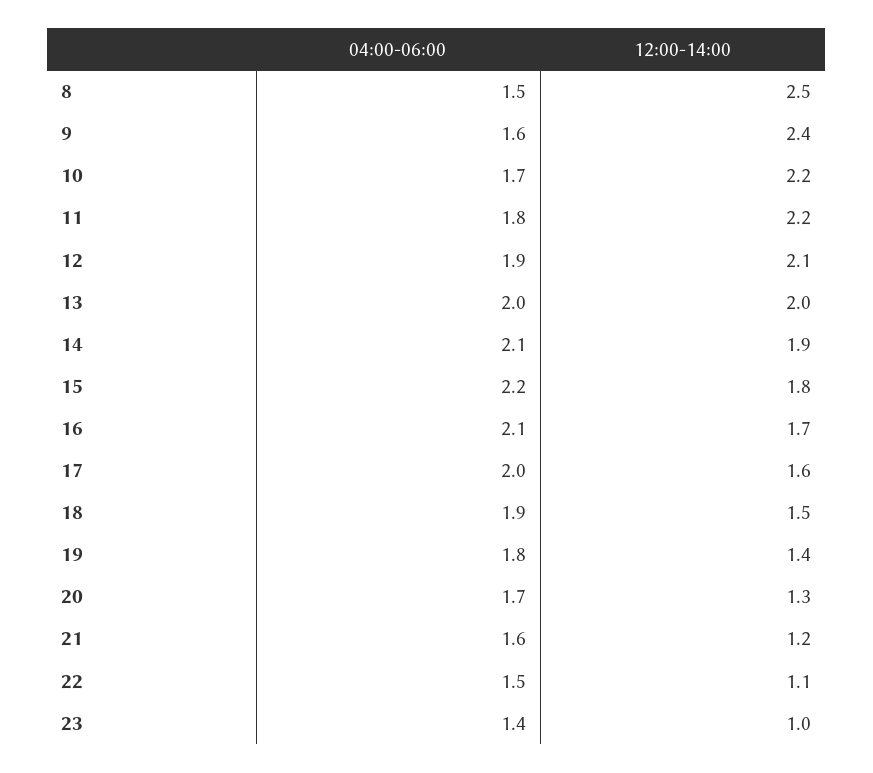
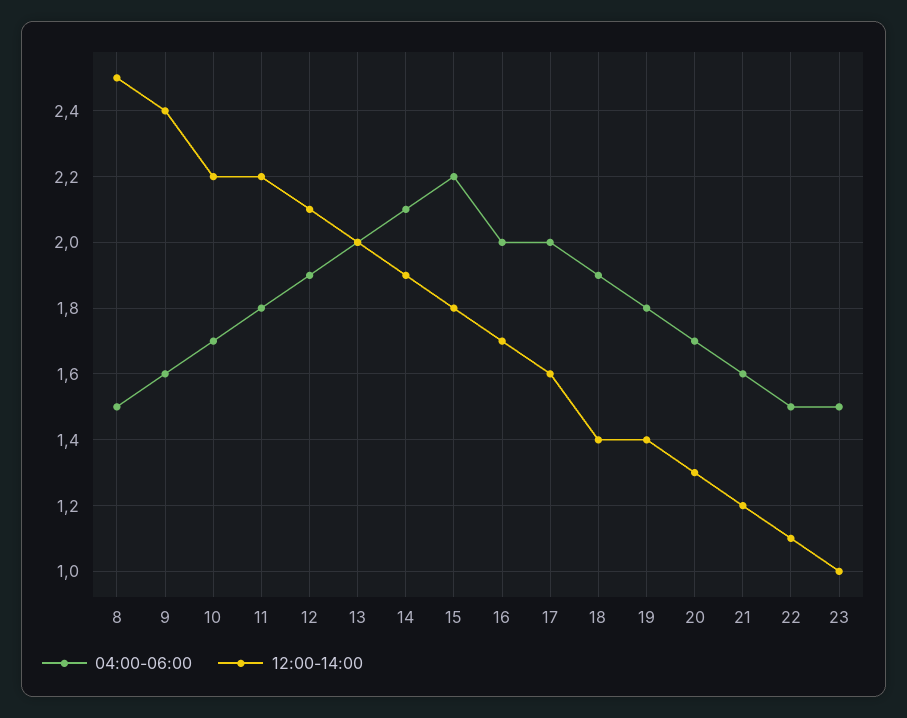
04:00-06:00, 16: 2.1 -> 2
12:00-14:00, 18: 1.5 -> 1.4
04:00-06:00, 23: 1.4 -> 1.5

